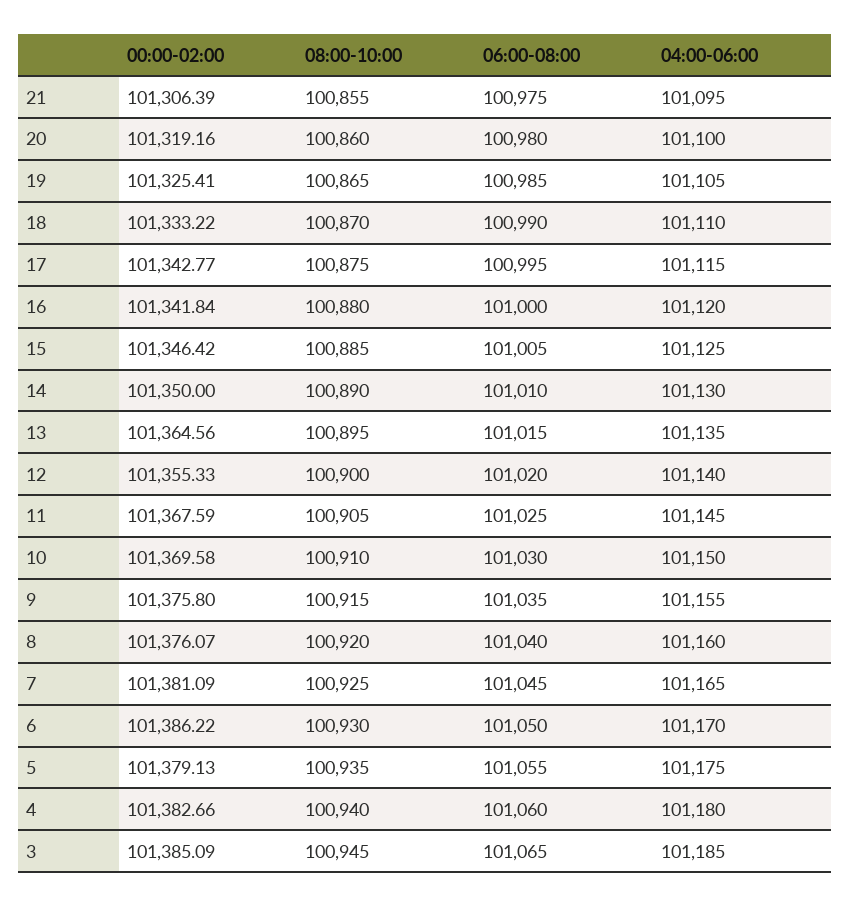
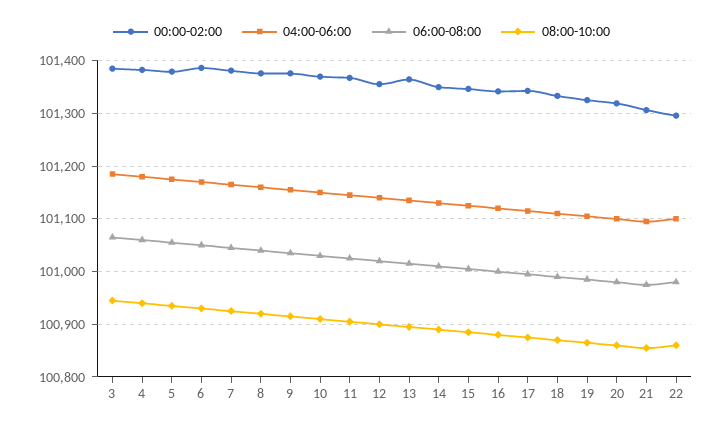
00:00-02:00, 22: none -> 101300
04:00-06:00, 22: none -> 101100
06:00-08:00, 22: none -> 100980
08:00-10:00, 22: none -> 100860

